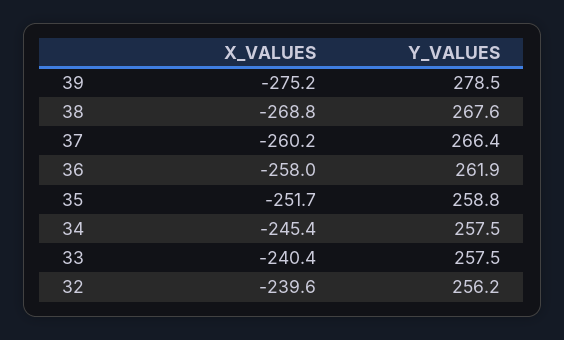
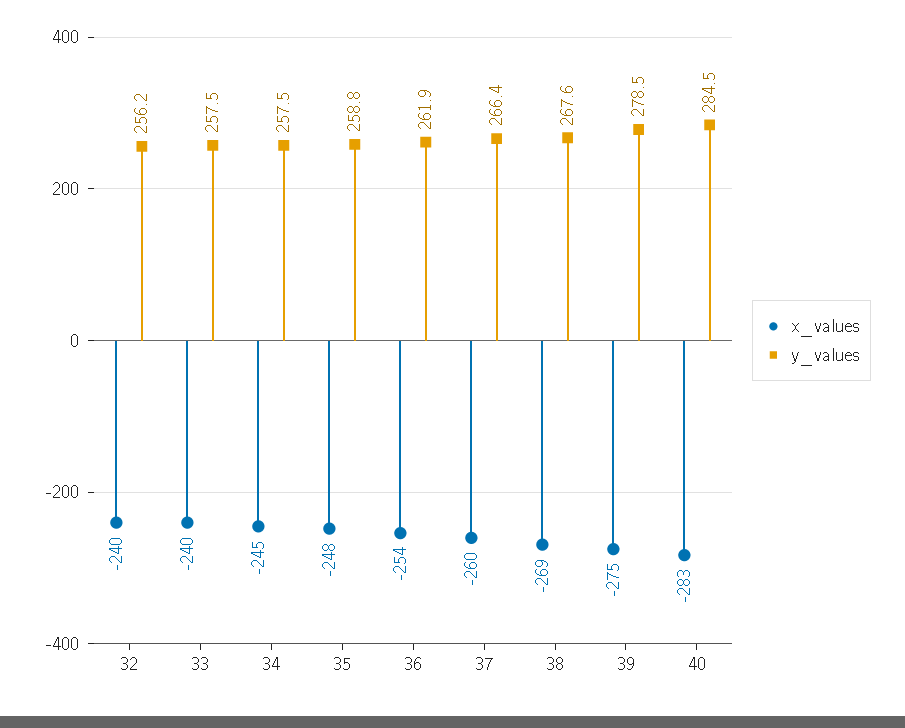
X_VALUES, 36: -258 -> -254
X_VALUES, 35: -251.7 -> -248
X_VALUES, 40: none -> -283
Y_VALUES, 40: none -> 284.5

